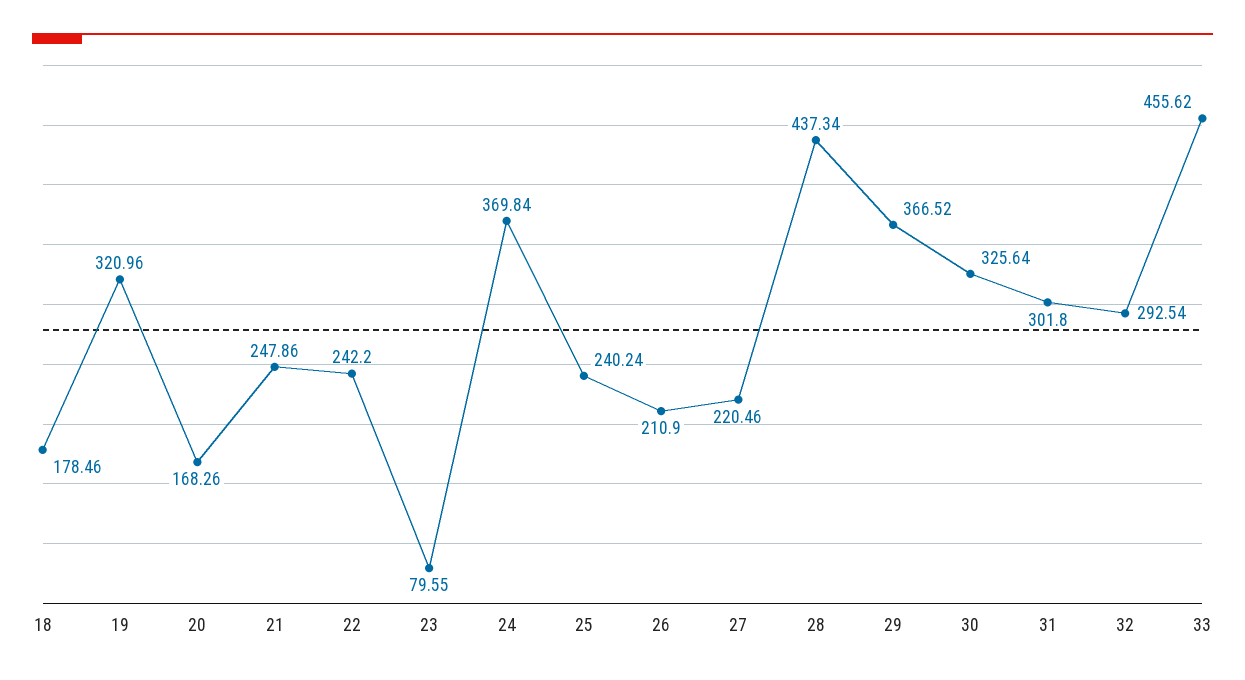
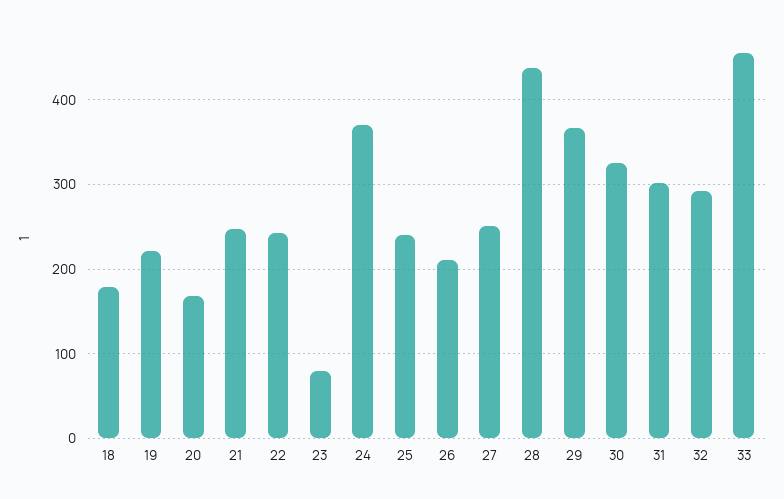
19: 320.96 -> 220
27: 220.46 -> 250

